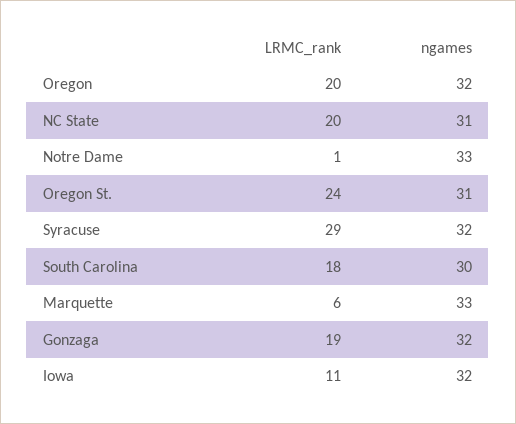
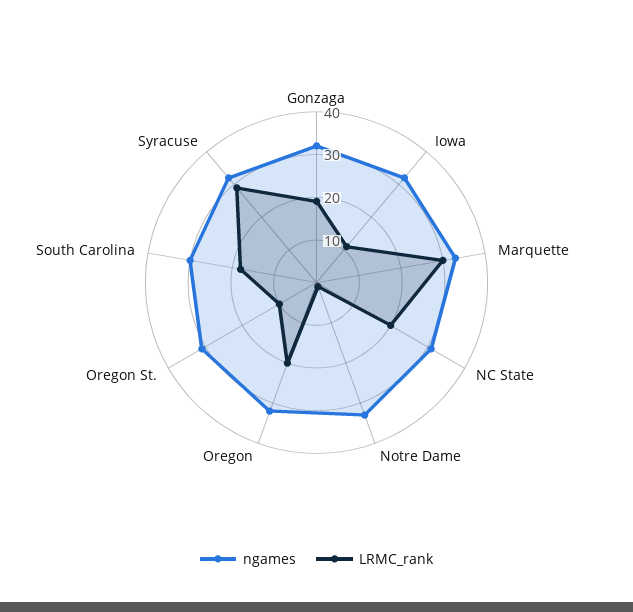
LRMC_rank, Oregon St.: 24 -> 10
LRMC_rank, Marquette: 6 -> 30

